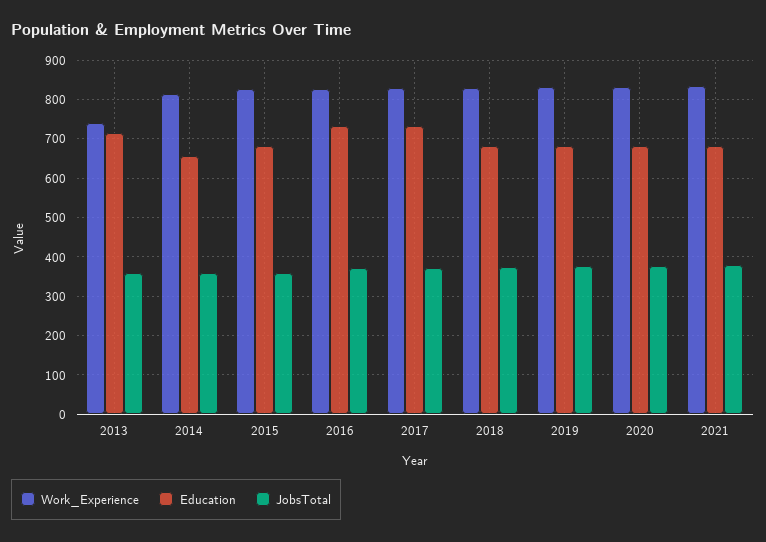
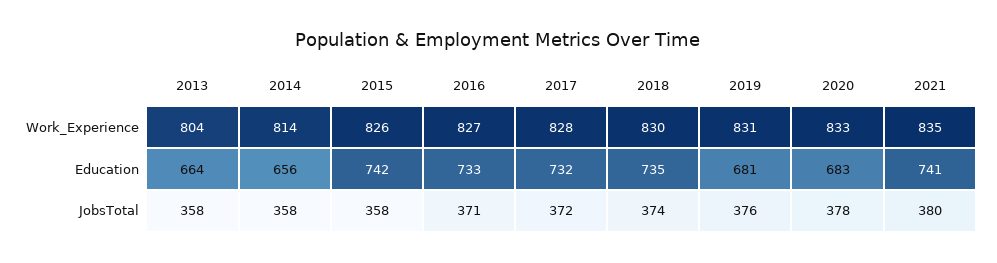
Work_Experience, 2013: 740 -> 804
Education, 2013: 720 -> 664
Education, 2015: 680 -> 742
Education, 2018: 680 -> 735
Education, 2021: 680 -> 741

